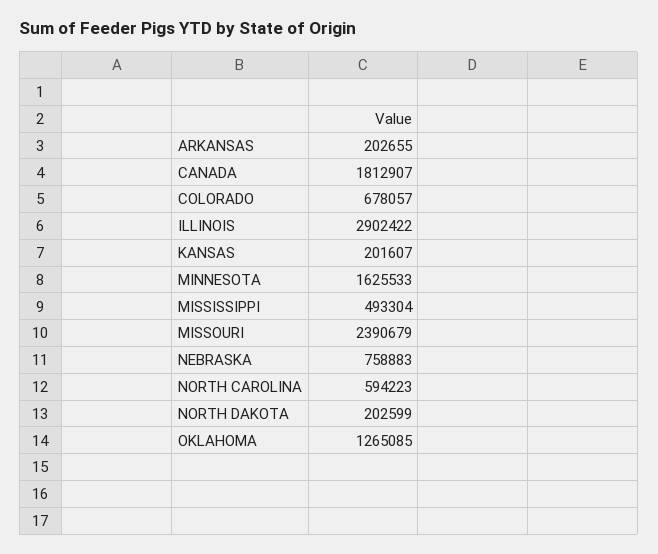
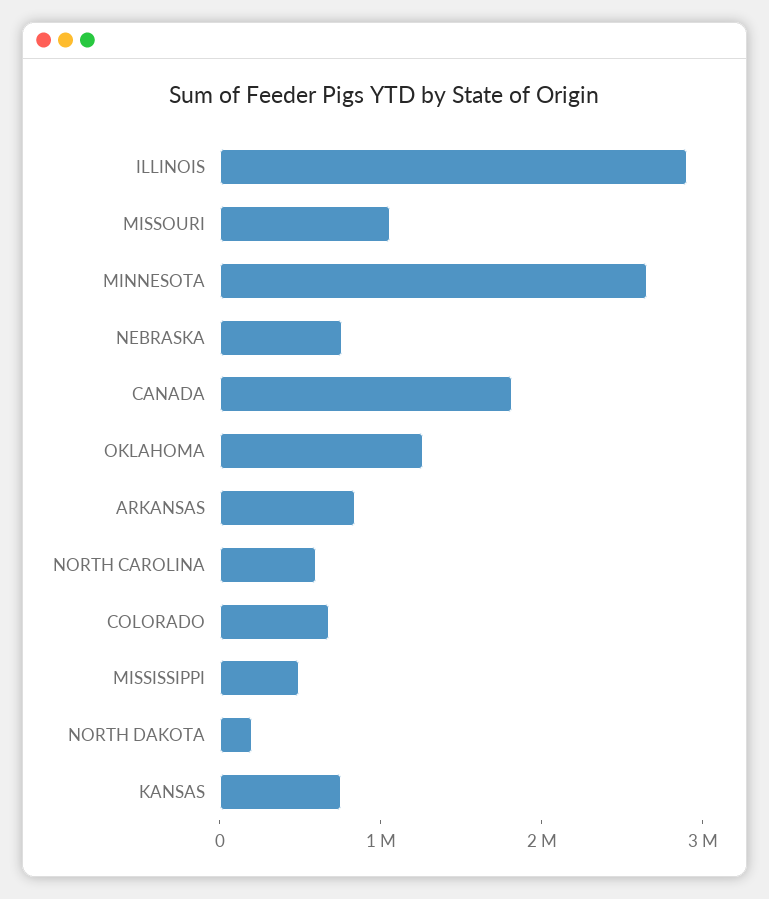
ARKANSAS: 202655 -> 800000
KANSAS: 201607 -> 800000
MINNESOTA: 1625533 -> 2600000
MISSOURI: 2390679 -> 1000000

